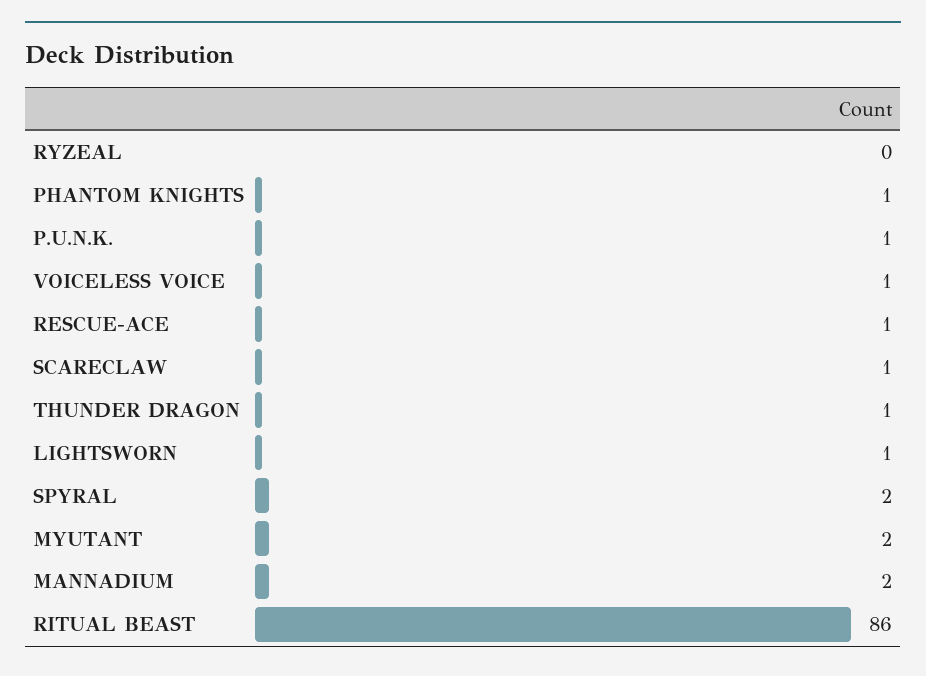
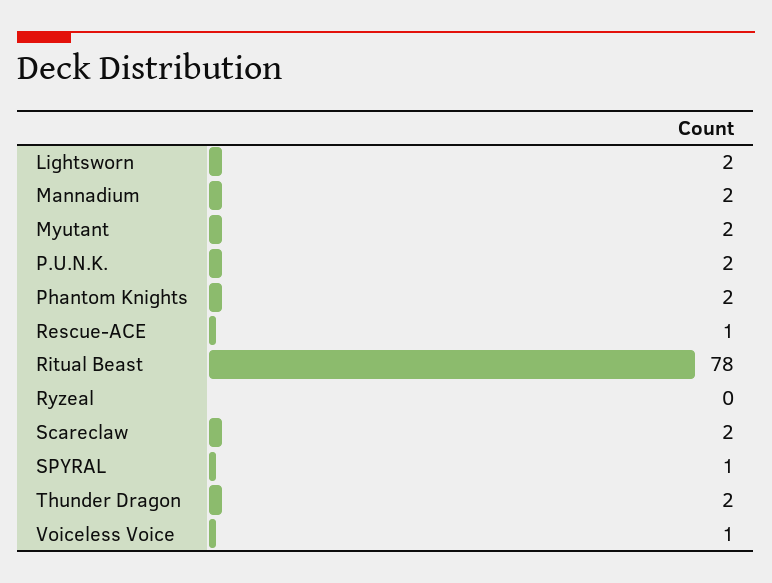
PHANTOM KNIGHTS: 1 -> 2
P.U.N.K.: 1 -> 2
SCARECLAW: 1 -> 2
THUNDER DRAGON: 1 -> 2
LIGHTSWORN: 1 -> 2
SPYRAL: 2 -> 1
RITUAL BEAST: 86 -> 78

